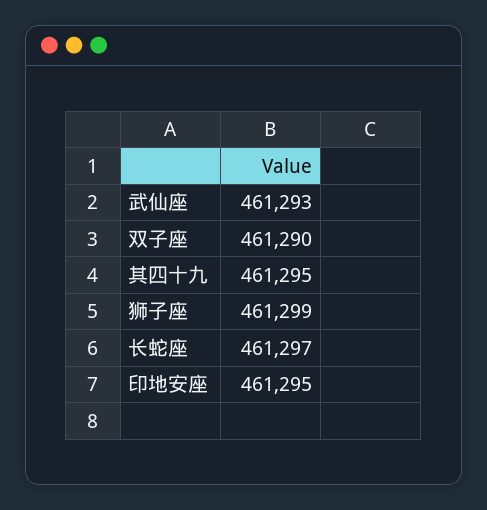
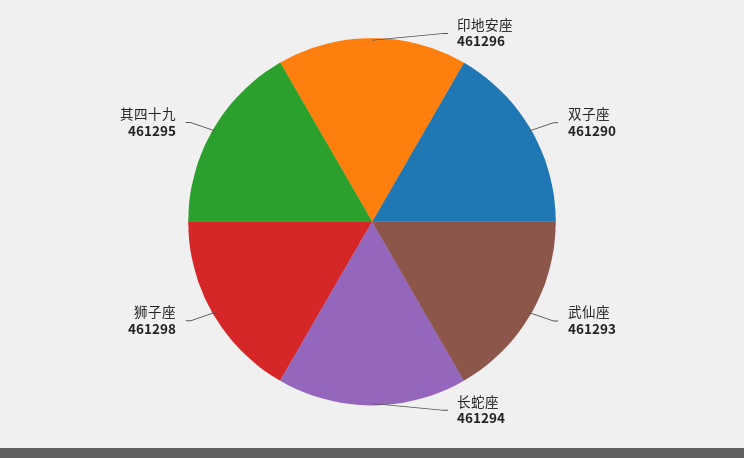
狮子座: 461299 -> 461298
长蛇座: 461297 -> 461294
印地安座: 461295 -> 461296

